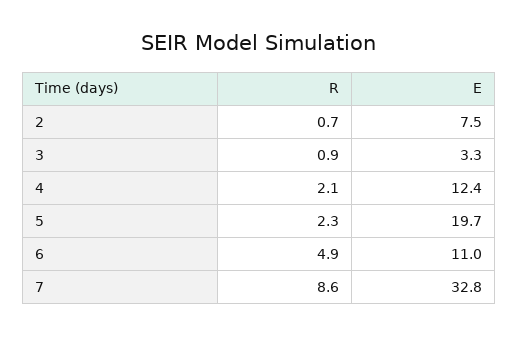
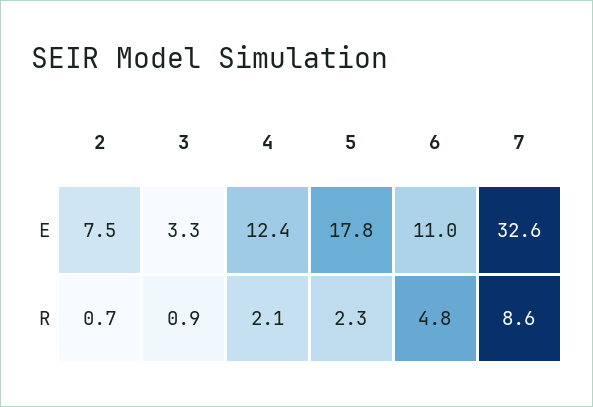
E, 5: 19.7 -> 17.8
R, 6: 4.9 -> 4.8
E, 7: 32.8 -> 32.6

